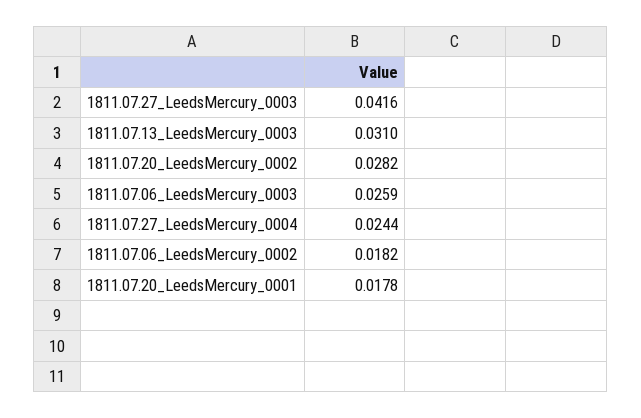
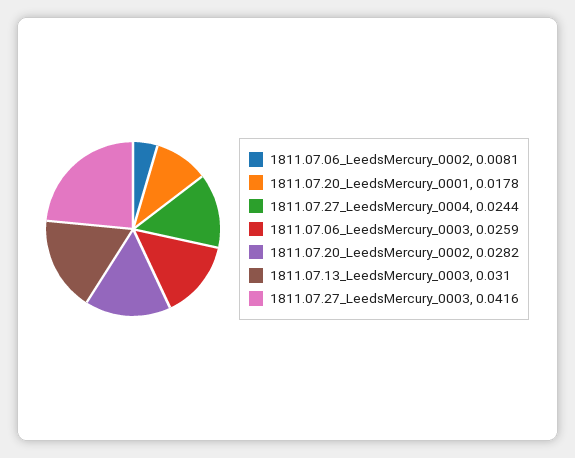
1811.07.06_LeedsMercury_0002: 0.0182 -> 0.0081

